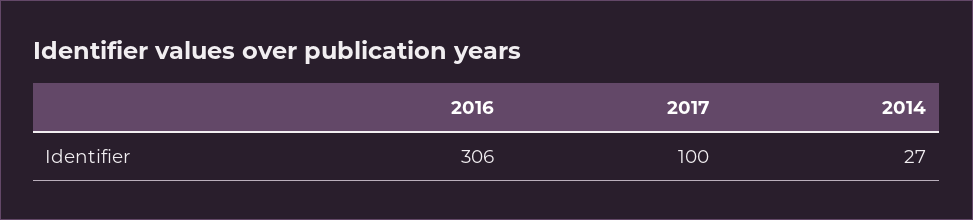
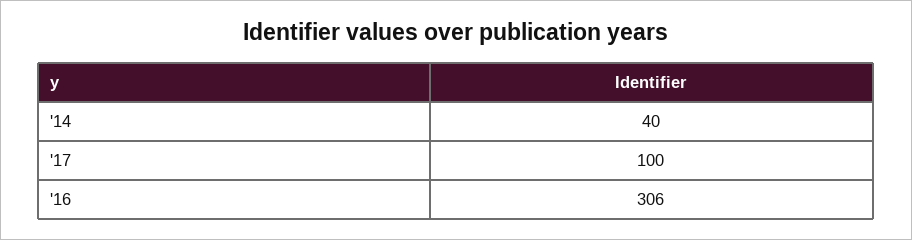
2014: 27 -> 40

